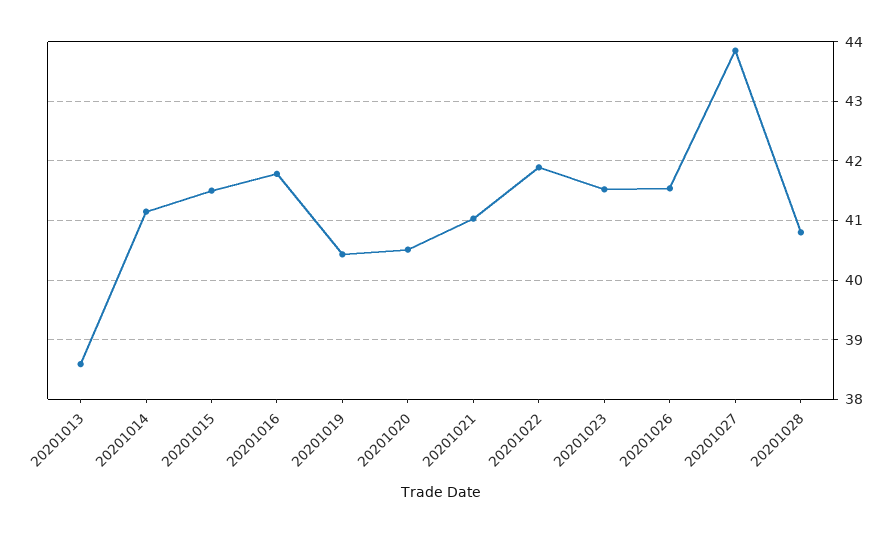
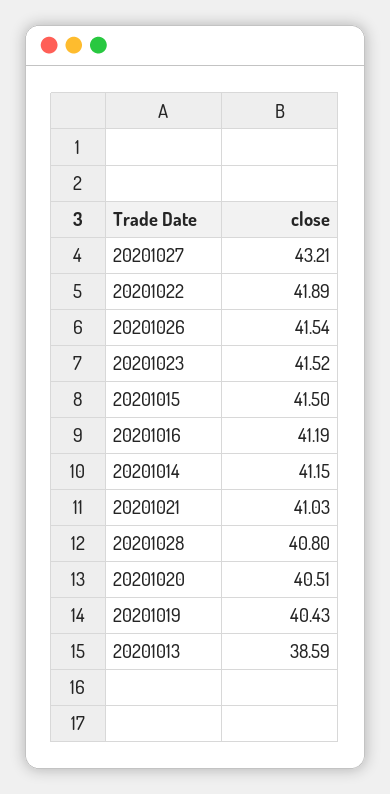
20201016: 41.8 -> 41.19
20201027: 43.8 -> 43.21

